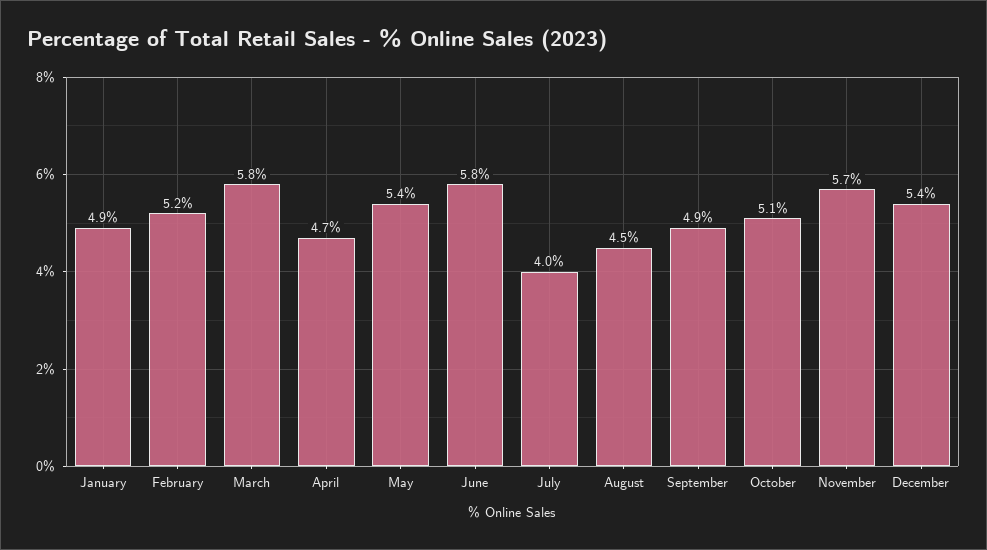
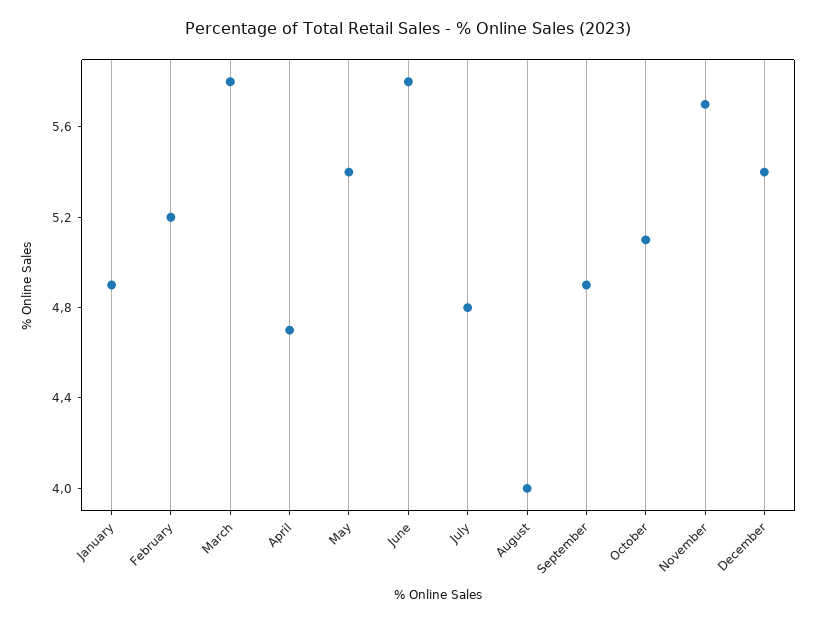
July: 4 -> 4.8
August: 4.5 -> 4

